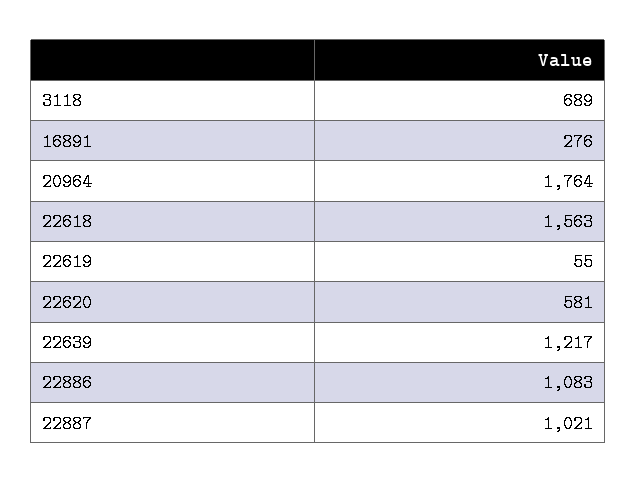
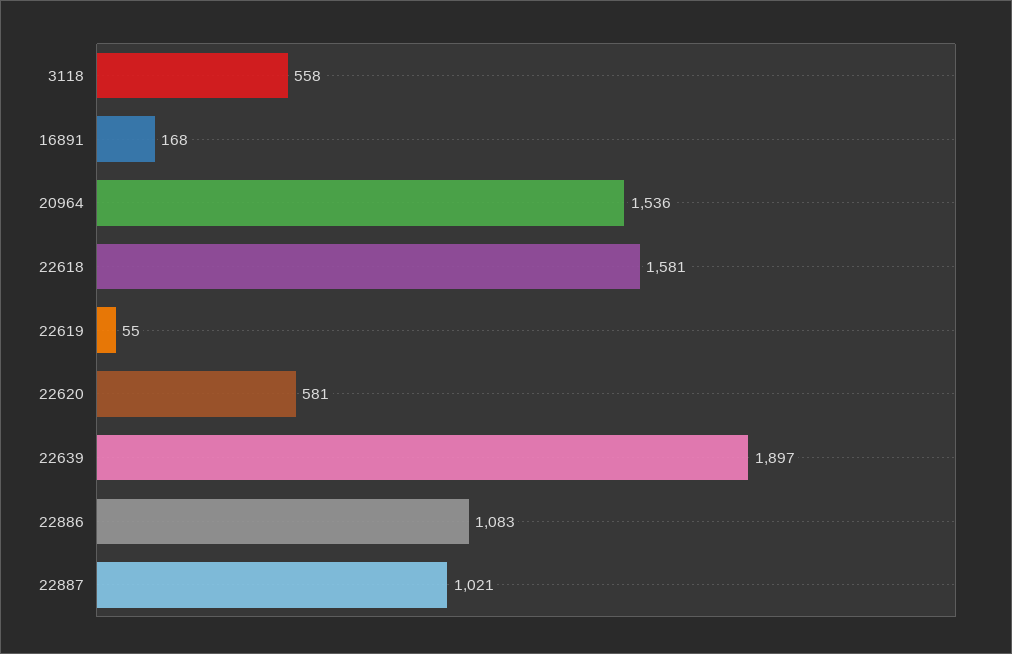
3118: 689 -> 558
16891: 276 -> 168
20964: 1764 -> 1536
22618: 1563 -> 1581
22639: 1217 -> 1897

